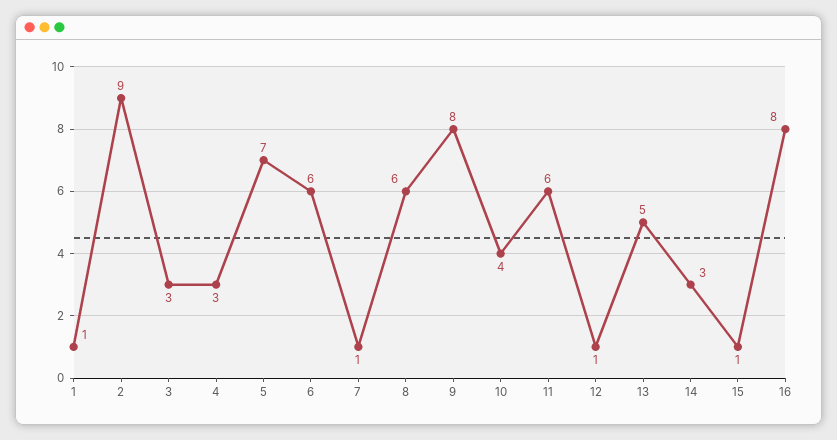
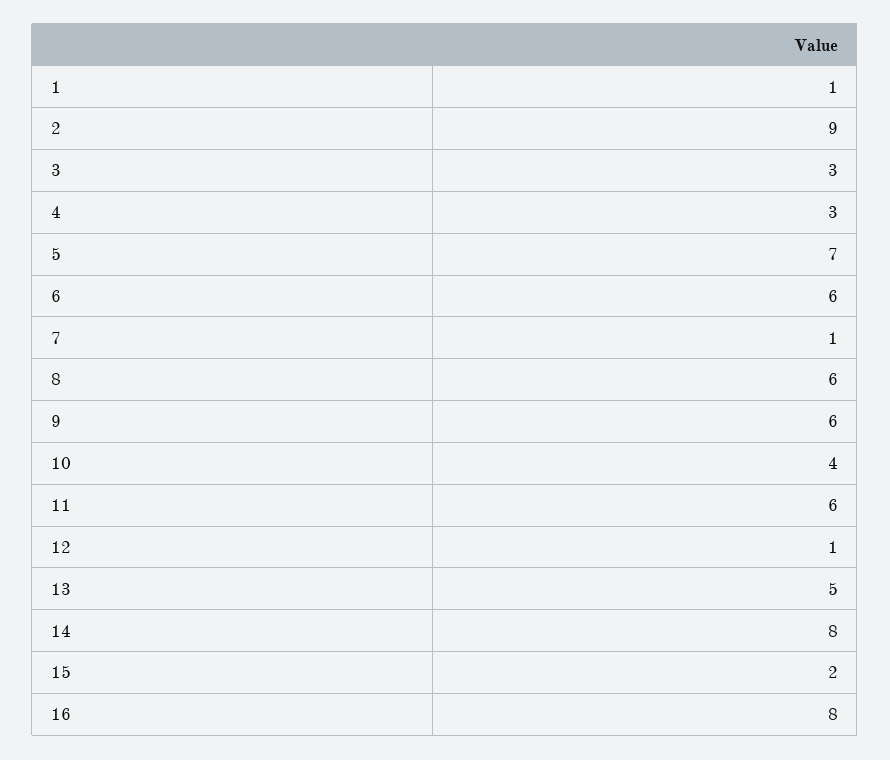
9: 8 -> 6
14: 3 -> 8
15: 1 -> 2

